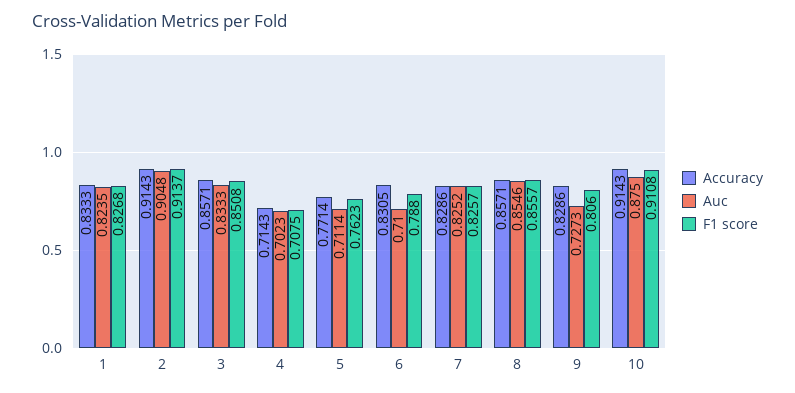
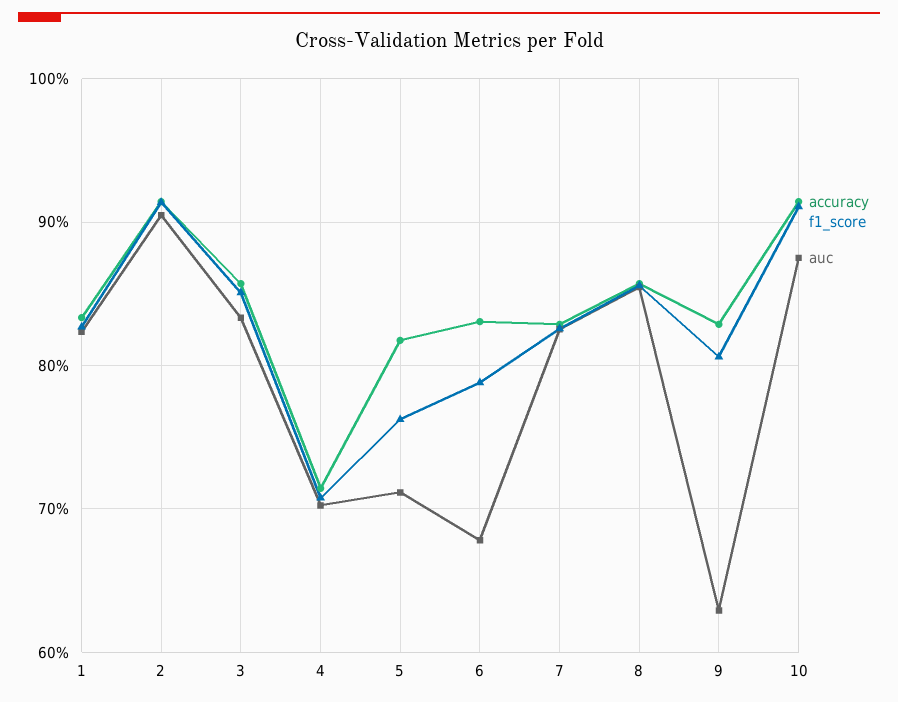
Accuracy, 5: 0.7714 -> 0.82
Auc, 6: 0.71 -> 0.68
Auc, 9: 0.7273 -> 0.63

